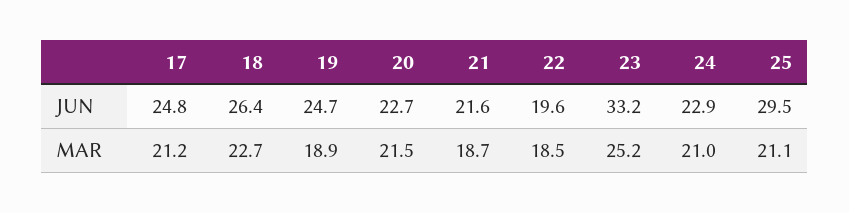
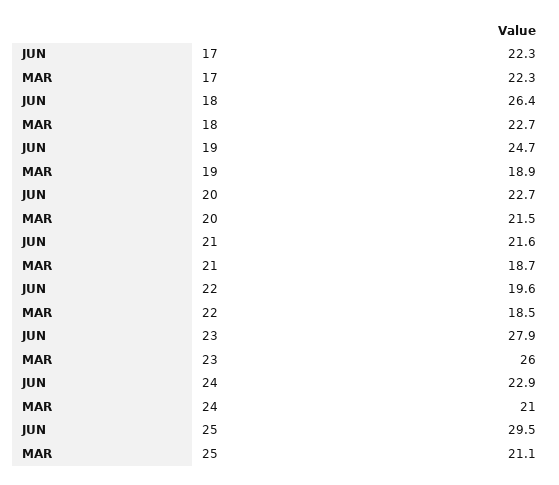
17, JUN: 24.8 -> 22.3
23, JUN: 33.2 -> 27.9
17, MAR: 21.2 -> 22.3
23, MAR: 25.2 -> 26

